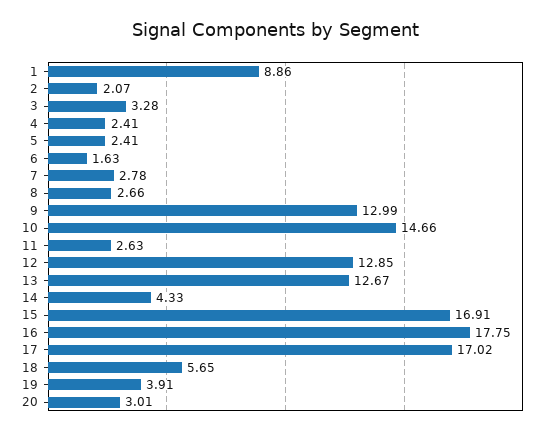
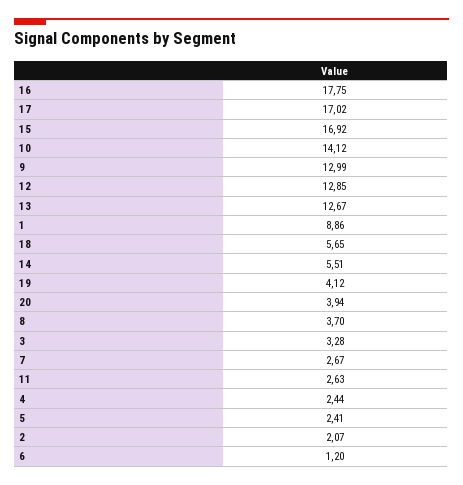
4: 2.41 -> 2.44
6: 1.63 -> 1.2
7: 2.78 -> 2.67
8: 2.66 -> 3.7
10: 14.66 -> 14.12
14: 4.33 -> 5.51
15: 16.91 -> 16.92
19: 3.91 -> 4.12
20: 3.01 -> 3.94

